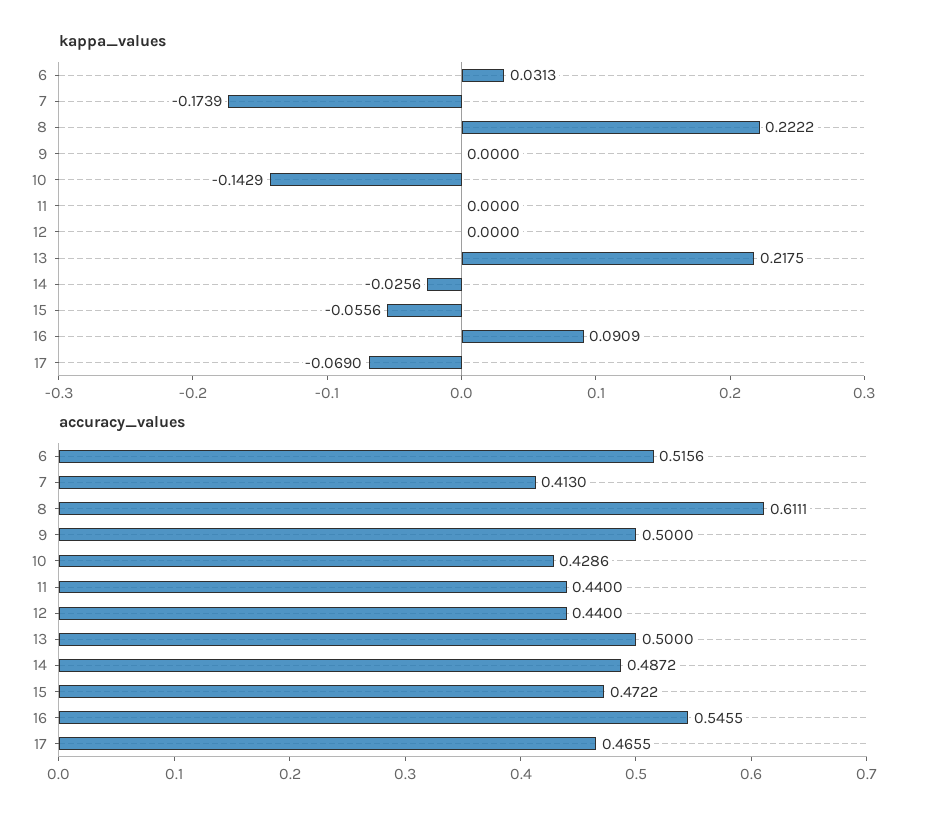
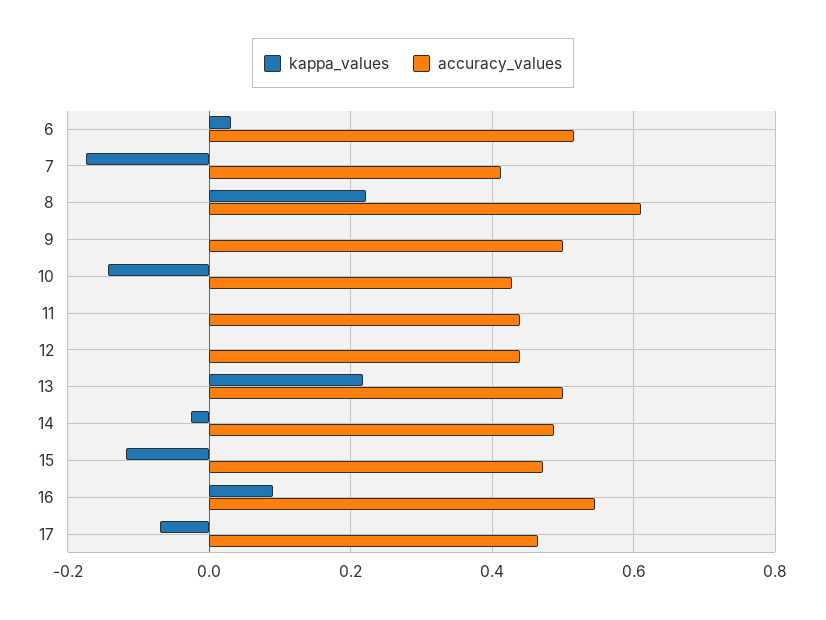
kappa_values, 15: -0.0556 -> -0.12

